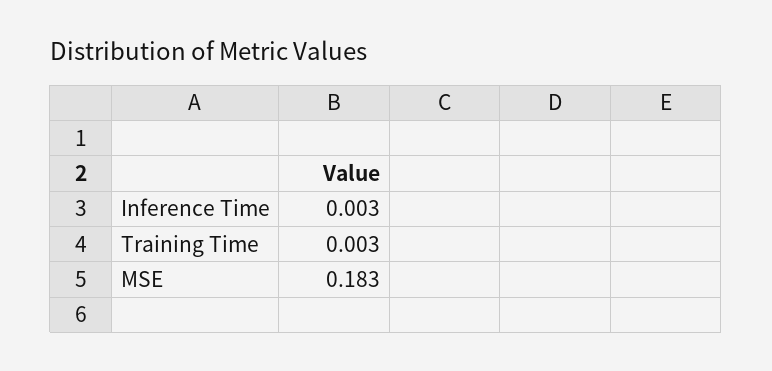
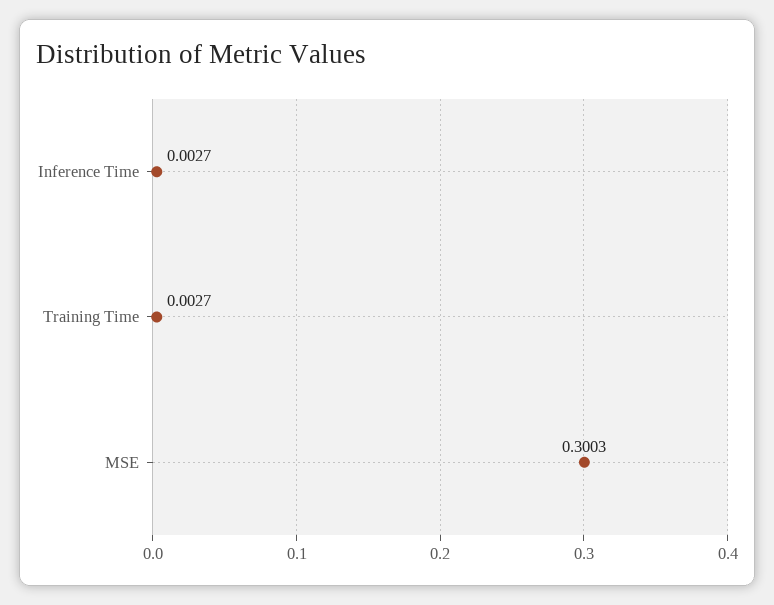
MSE: 0.183 -> 0.3003

